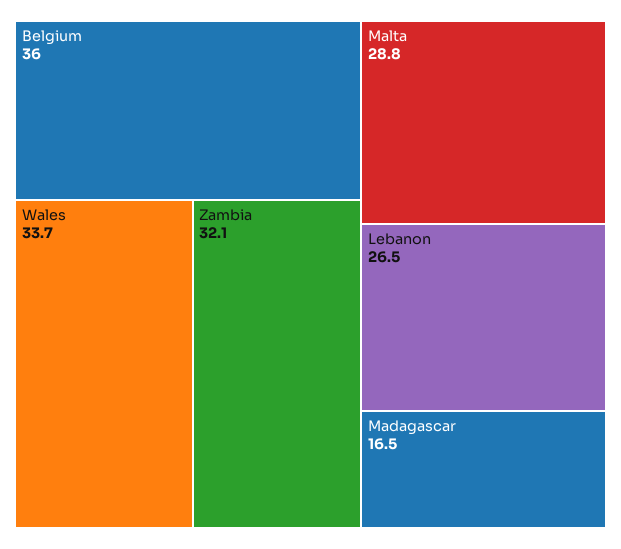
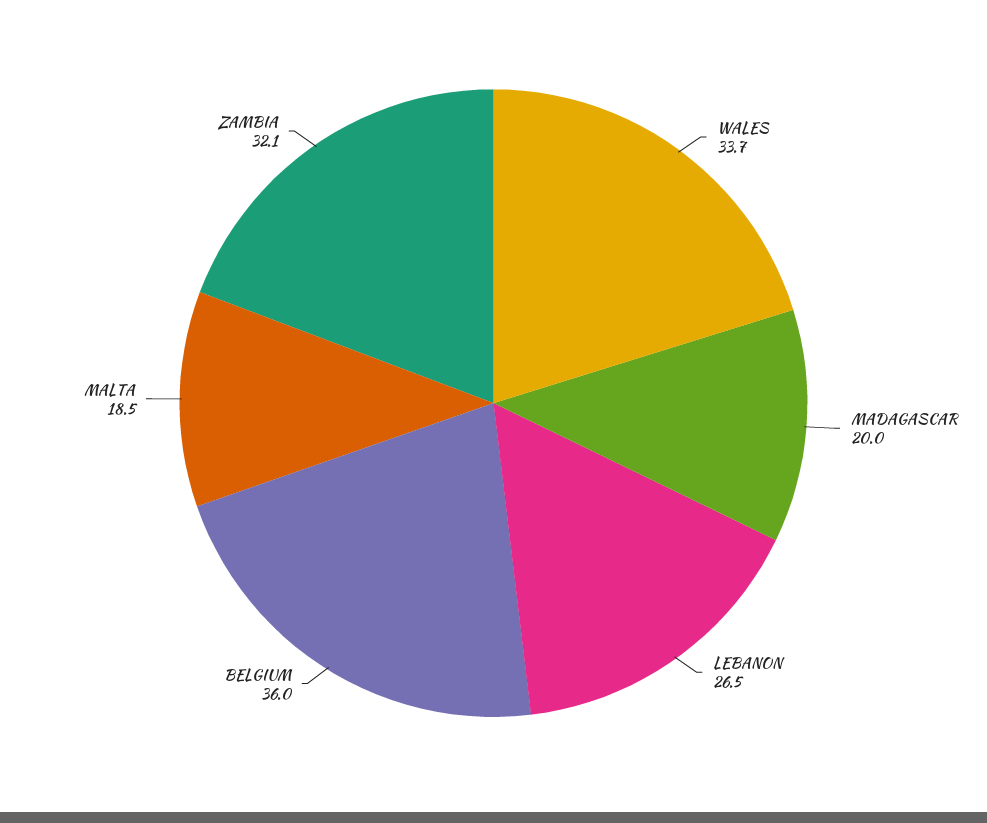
Malta: 28.8 -> 18.5
Madagascar: 16.5 -> 20

